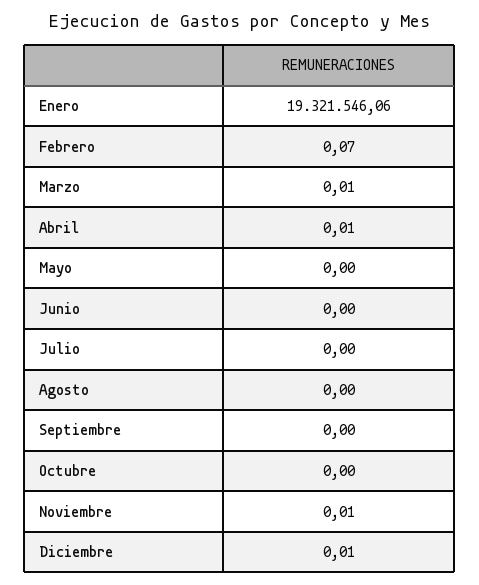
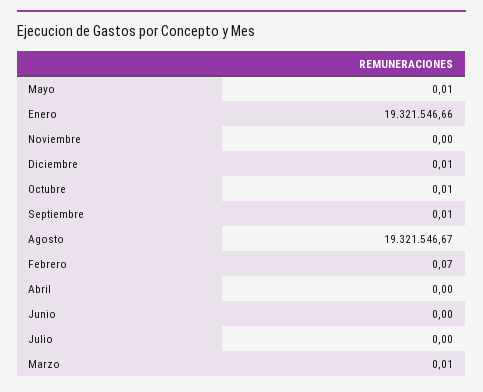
Enero: 19321546.06 -> 19321546.66
Abril: 0.01 -> 0
Mayo: 0 -> 0.01
Agosto: 0 -> 19321546.67
Septiembre: 0 -> 0.01
Octubre: 0 -> 0.01
Noviembre: 0.01 -> 0

